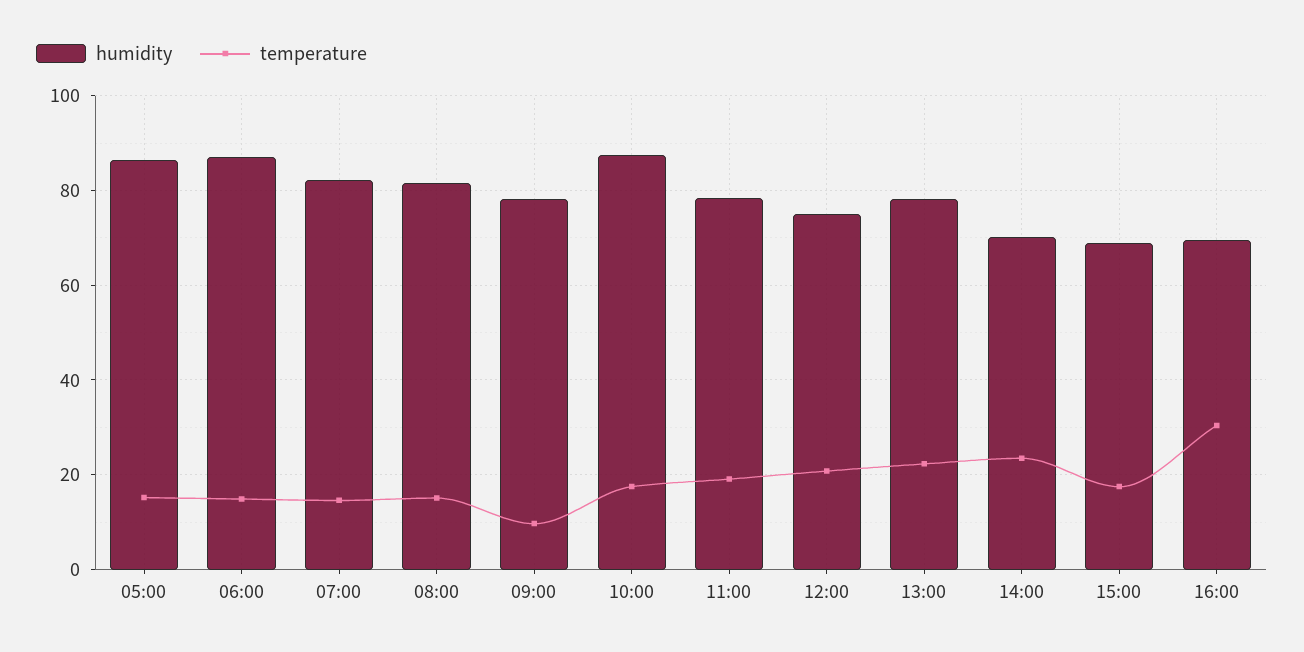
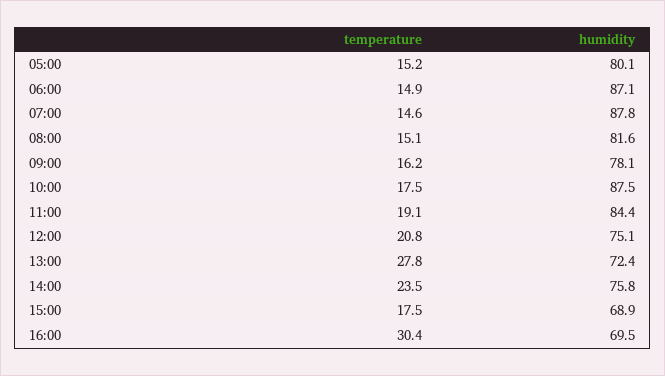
humidity, 05:00: 86 -> 80.1
humidity, 07:00: 82 -> 87.8
temperature, 09:00: 10 -> 16.2
humidity, 11:00: 78 -> 84.4
humidity, 13:00: 78 -> 72.4
temperature, 13:00: 22 -> 27.8
humidity, 14:00: 70 -> 75.8

